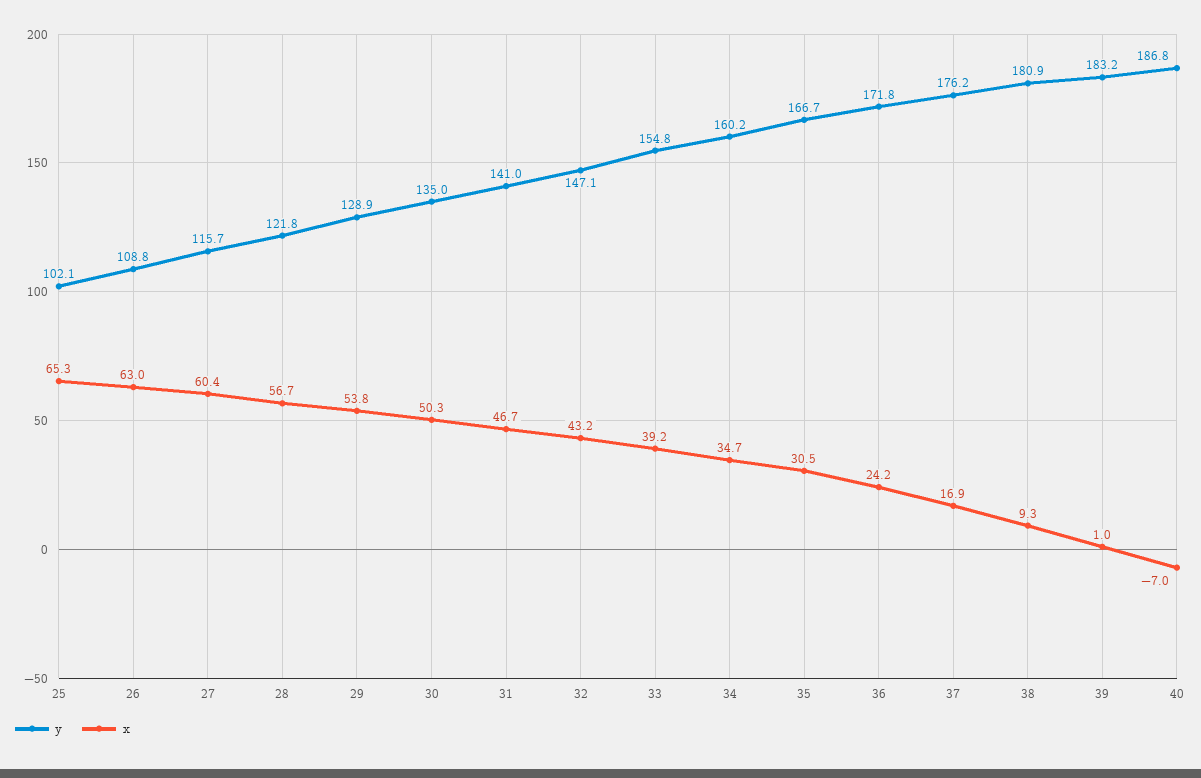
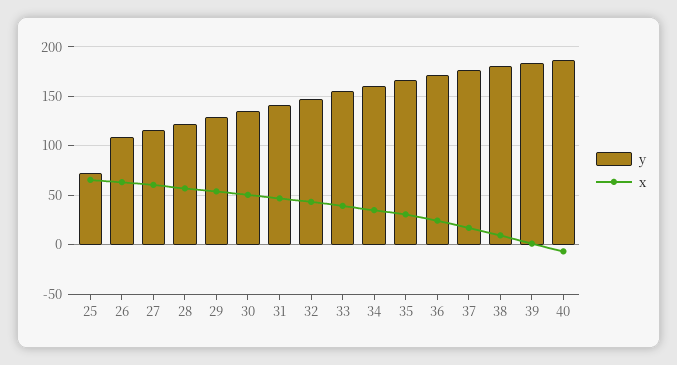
y, 25: 102.1 -> 70

